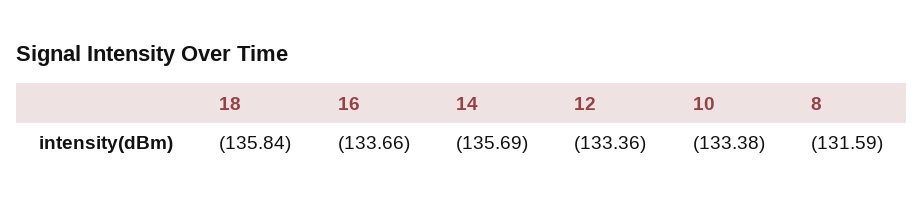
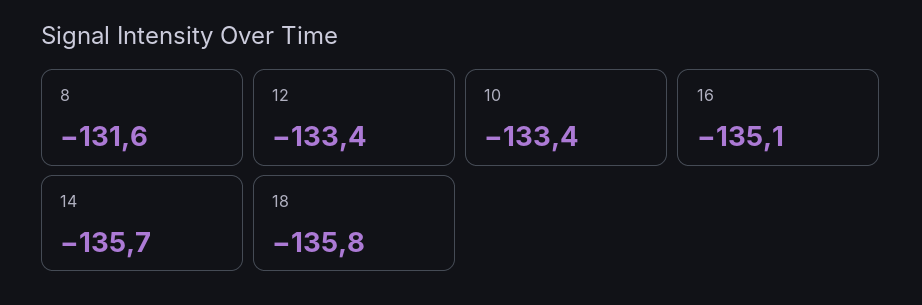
16: -133.66 -> -135.1

